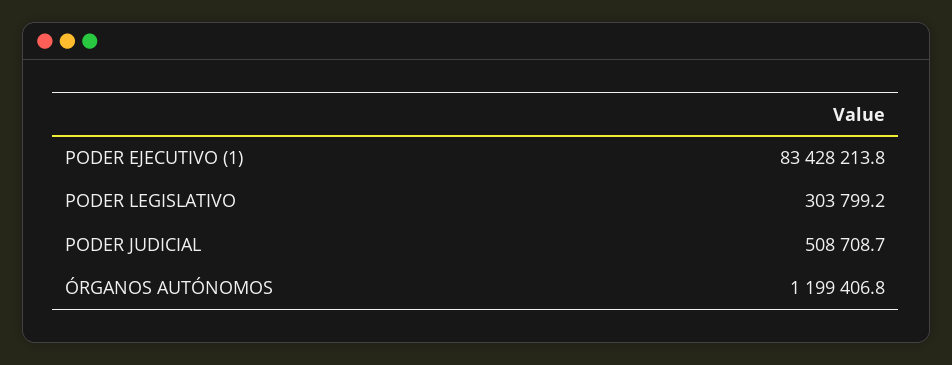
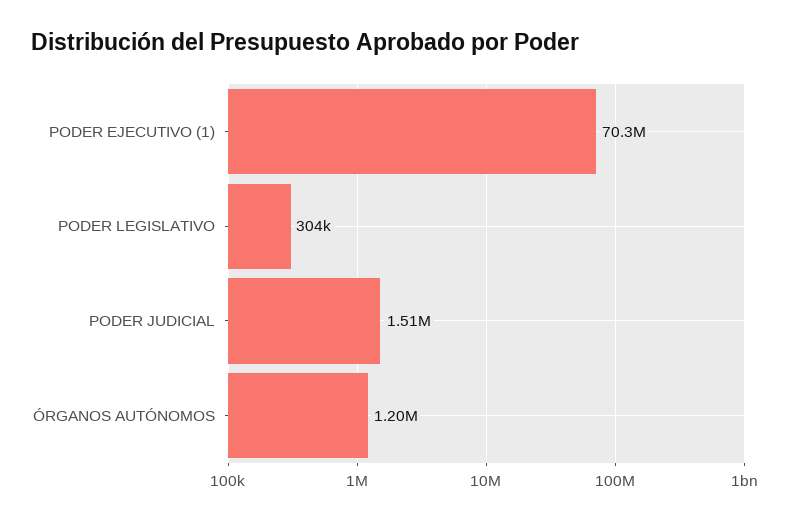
PODER EJECUTIVO (1): 83428213.8 -> 70300000
PODER JUDICIAL: 508708.7 -> 1510000

